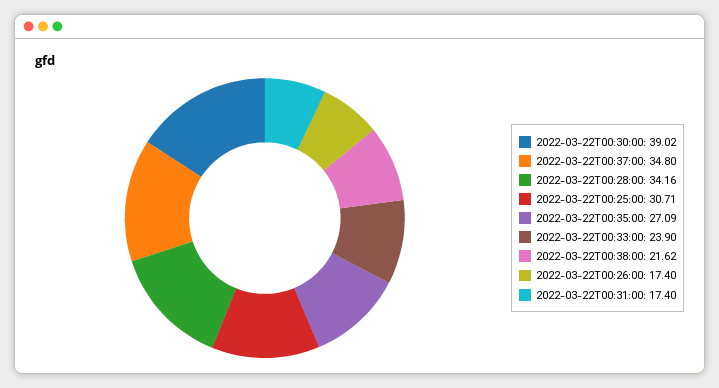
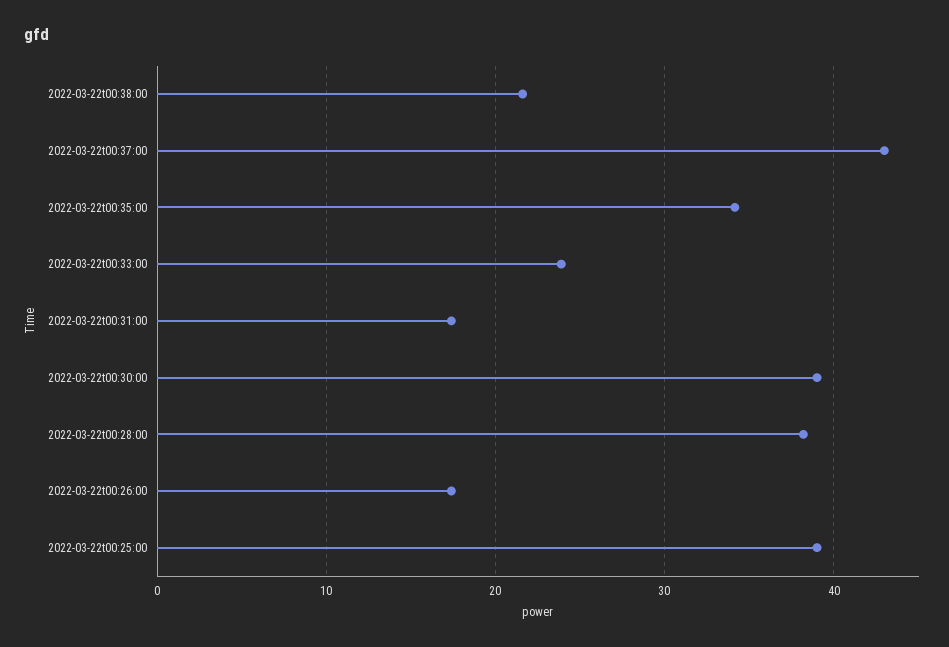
2022-03-22T00:37:00: 34.8 -> 43
2022-03-22T00:28:00: 34.16 -> 38
2022-03-22T00:25:00: 30.71 -> 39
2022-03-22T00:35:00: 27.09 -> 34

